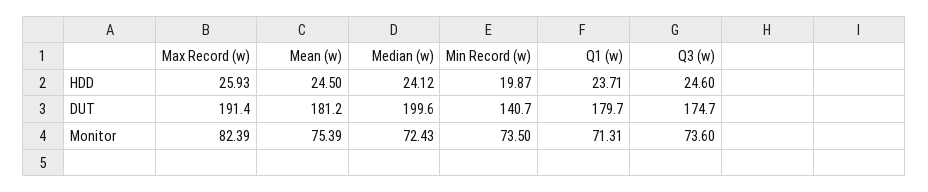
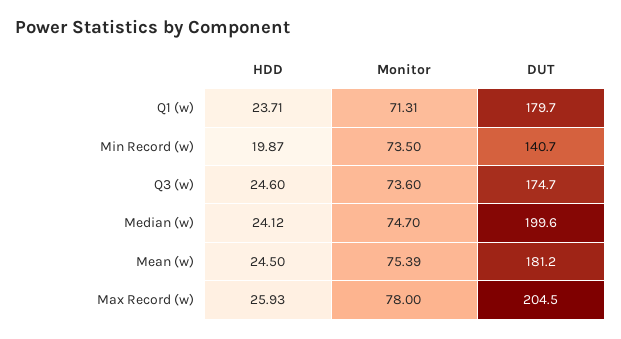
Max Record (w), DUT: 191.4 -> 204.5
Max Record (w), Monitor: 82.39 -> 78
Median (w), Monitor: 72.43 -> 74.7

